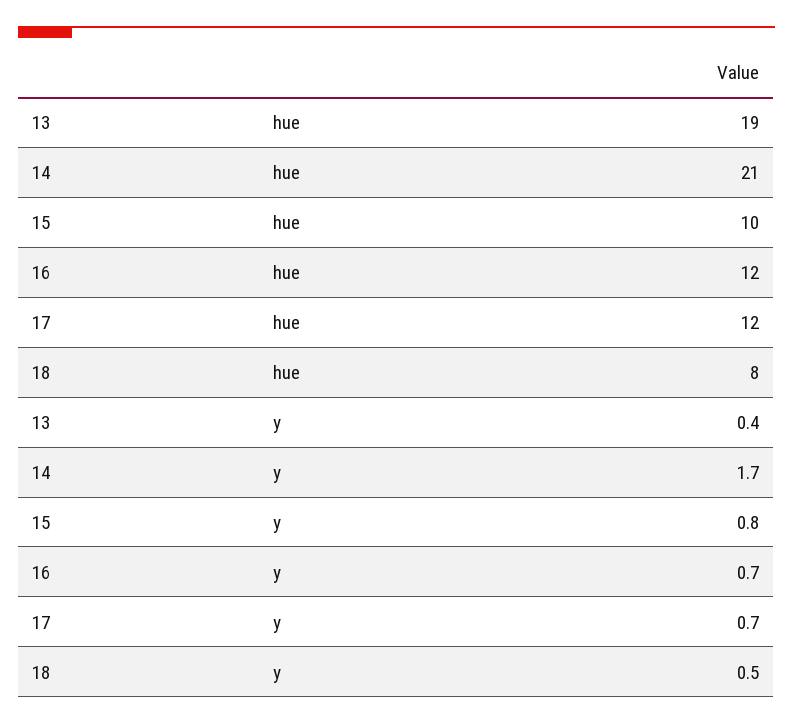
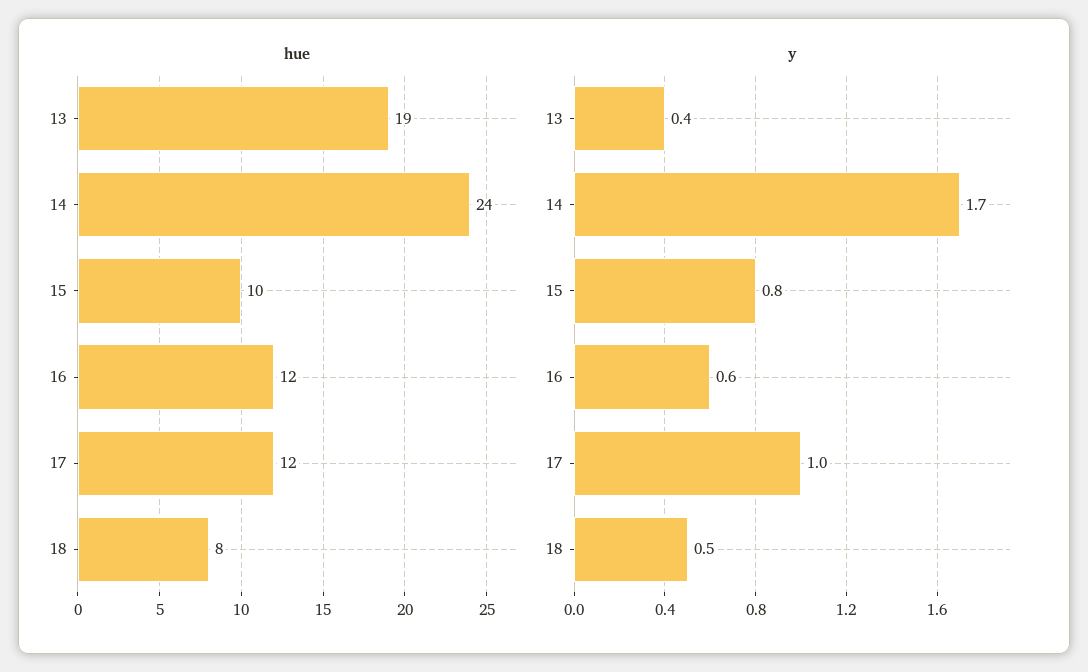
hue, 14: 21 -> 24
y, 16: 0.7 -> 0.6
y, 17: 0.7 -> 1

